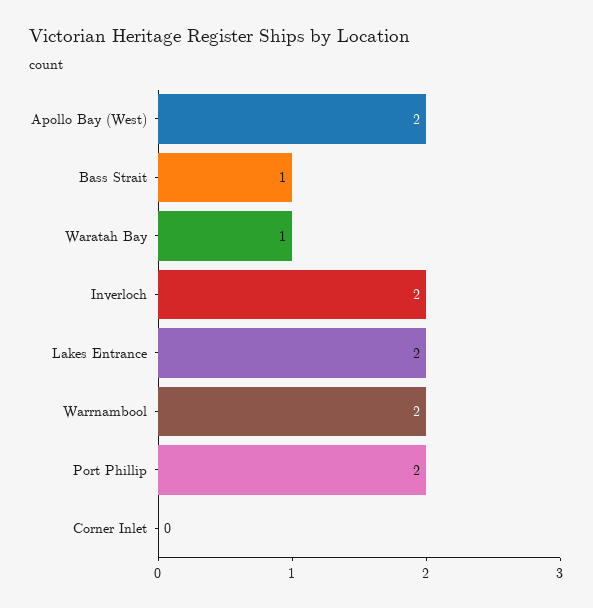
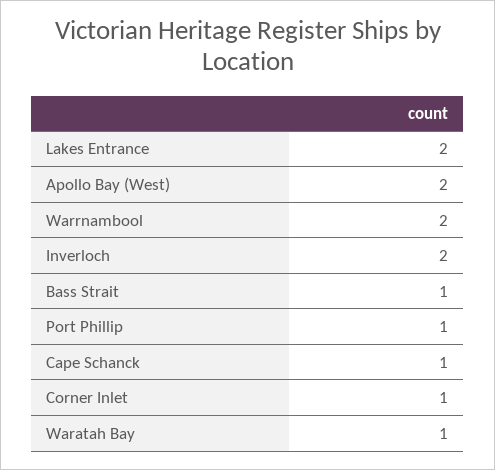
Port Phillip: 2 -> 1
Corner Inlet: 0 -> 1
Cape Schanck: none -> 1

